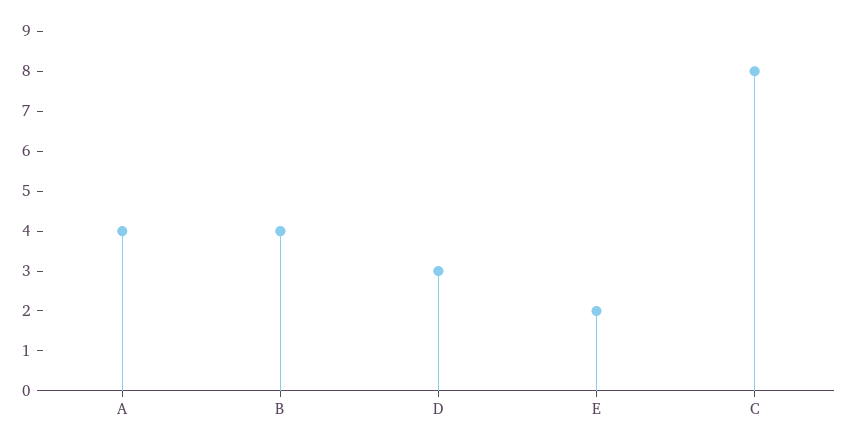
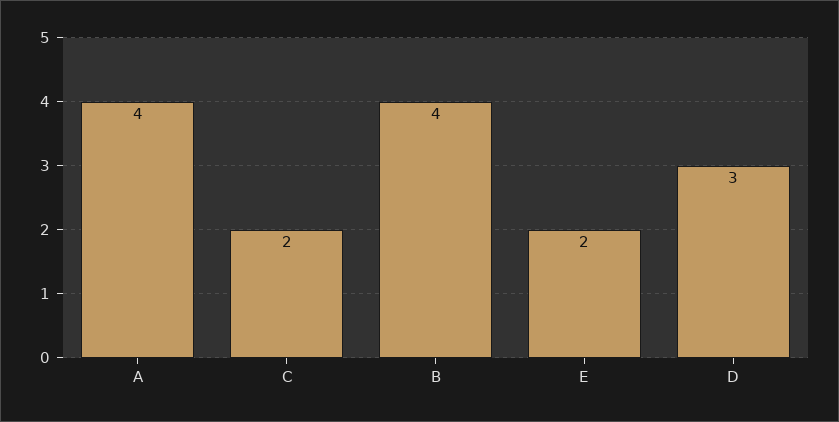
C: 8 -> 2

